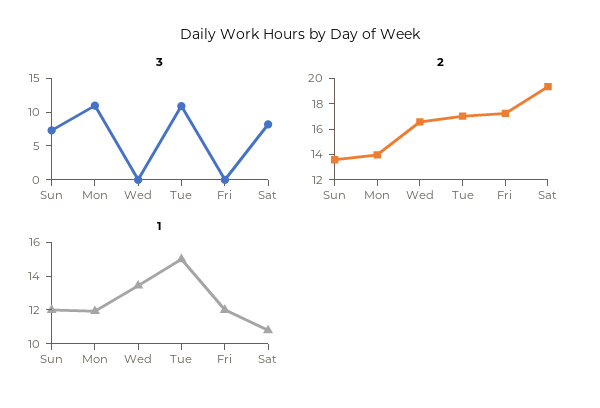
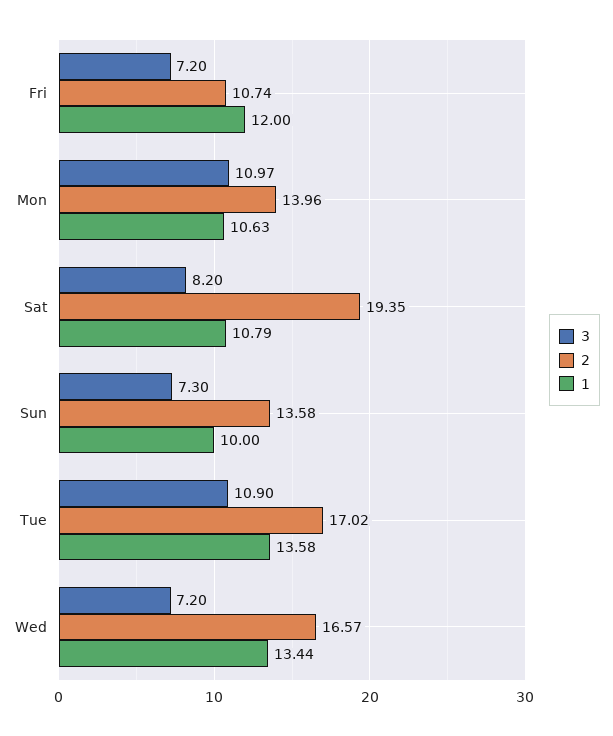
3, Wed: 0 -> 7.2
3, Fri: 0 -> 7.2
2, Fri: 17 -> 10.74
1, Sun: 12 -> 10
1, Mon: 12 -> 10.63
1, Tue: 15 -> 13.58

